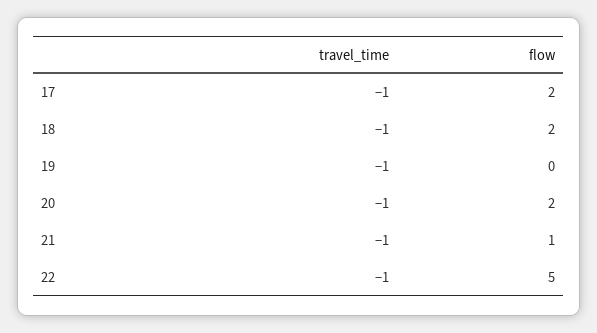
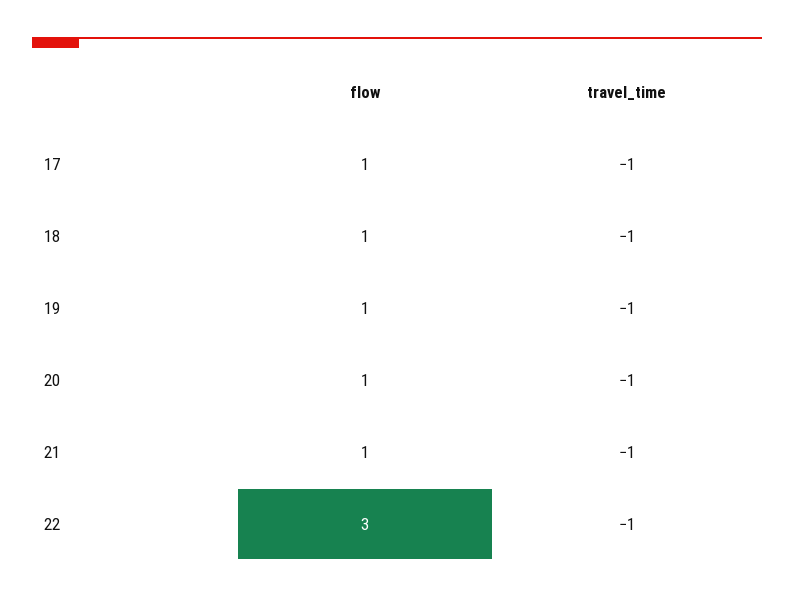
flow, 17: 2 -> 1
flow, 18: 2 -> 1
flow, 19: 0 -> 1
flow, 20: 2 -> 1
flow, 22: 5 -> 3

